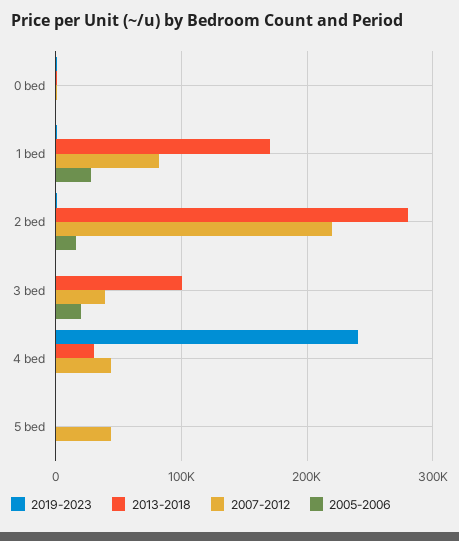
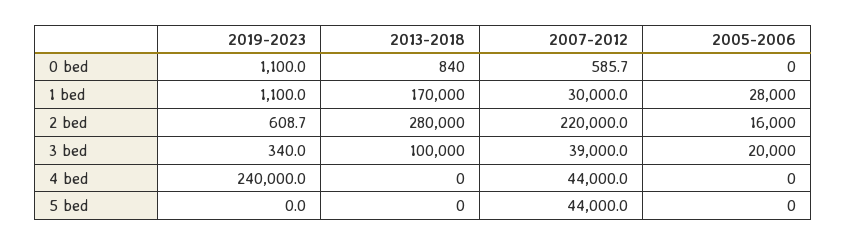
2007-2012, 1 bed: 80000 -> 30000
2013-2018, 4 bed: 30000 -> 0

